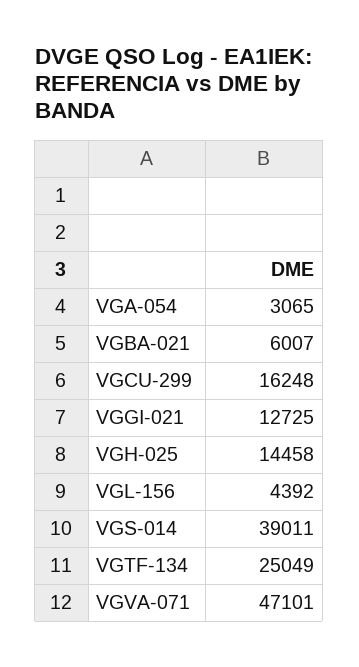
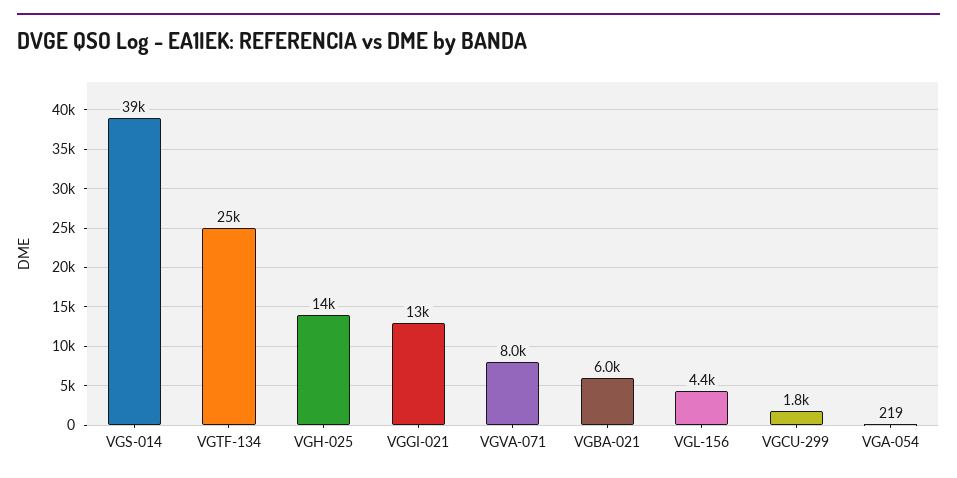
VGA-054: 3065 -> 219
VGCU-299: 16248 -> 1800
VGVA-071: 47101 -> 8000

